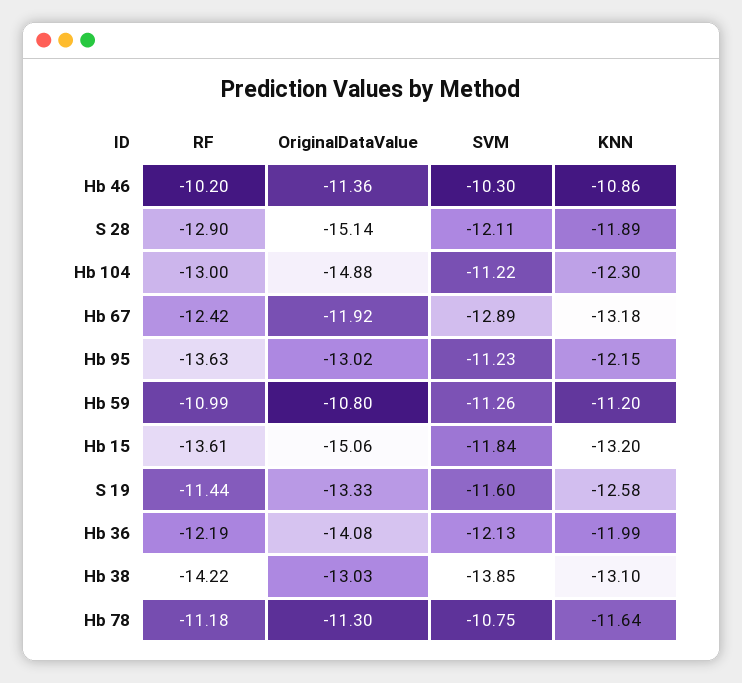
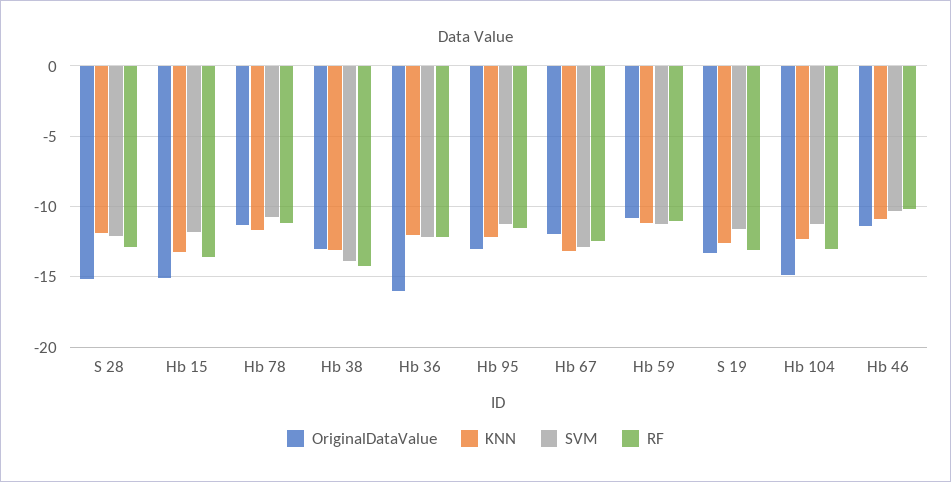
RF, Hb 95: -13.63 -> -11.5
RF, S 19: -11.44 -> -13
OriginalDataValue, Hb 36: -14.08 -> -16

